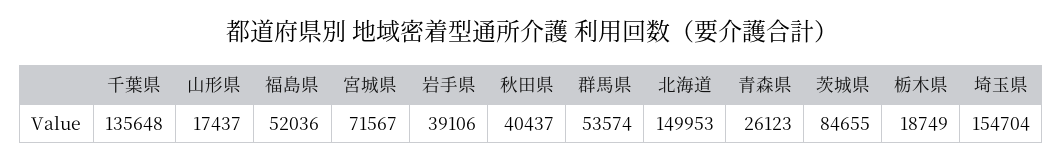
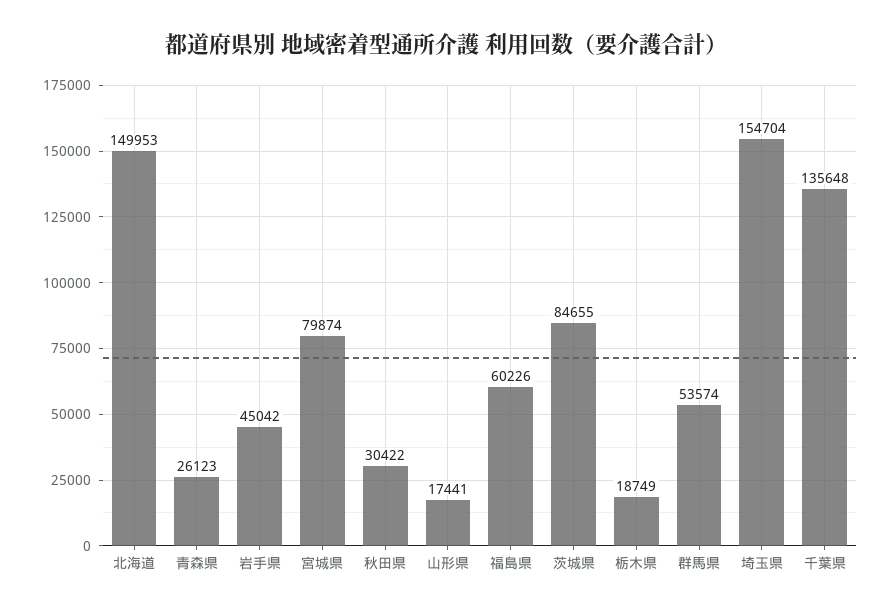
山形県: 17437 -> 17441
福島県: 52036 -> 60226
宮城県: 71567 -> 79874
岩手県: 39106 -> 45042
秋田県: 40437 -> 30422

